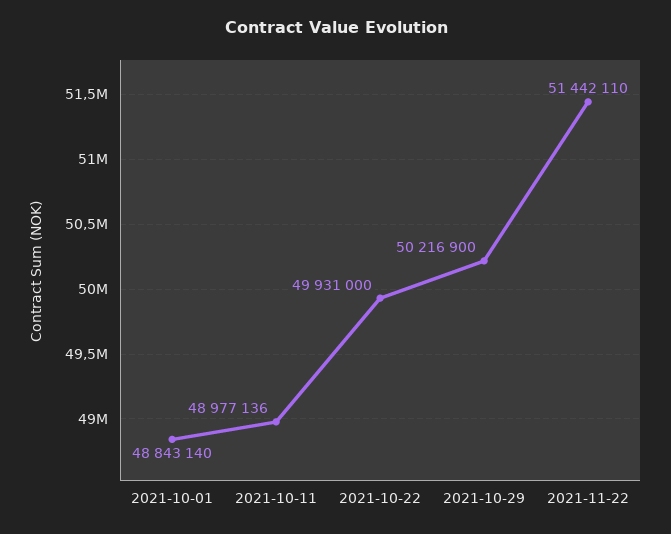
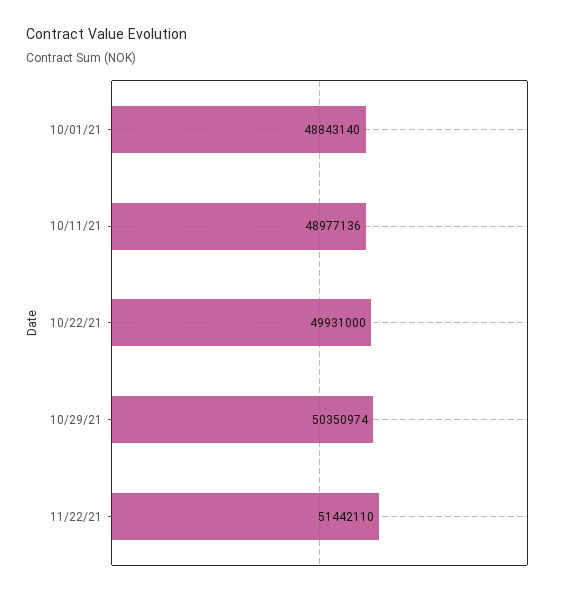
2021-10-29: 50216900 -> 50350974

